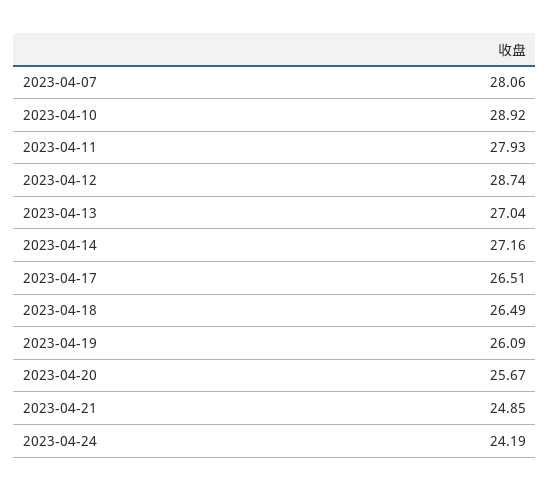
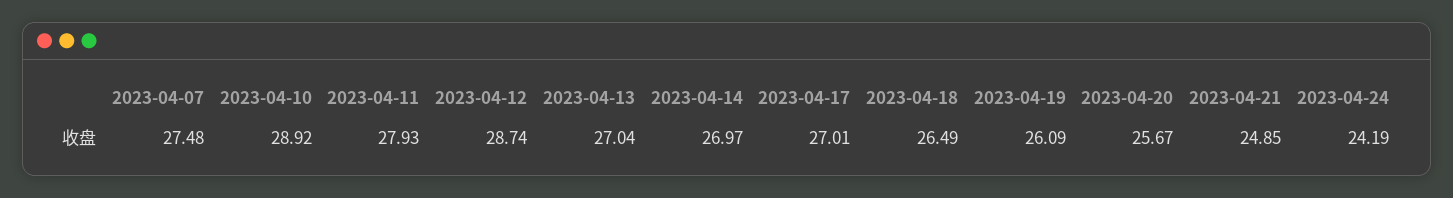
2023-04-07: 28.06 -> 27.48
2023-04-14: 27.16 -> 26.97
2023-04-17: 26.51 -> 27.01

